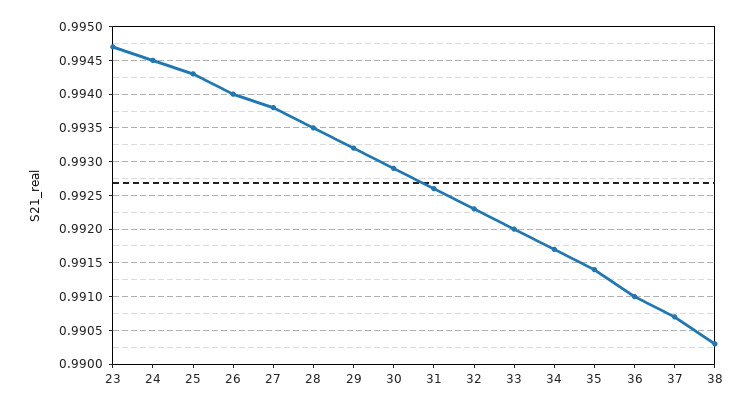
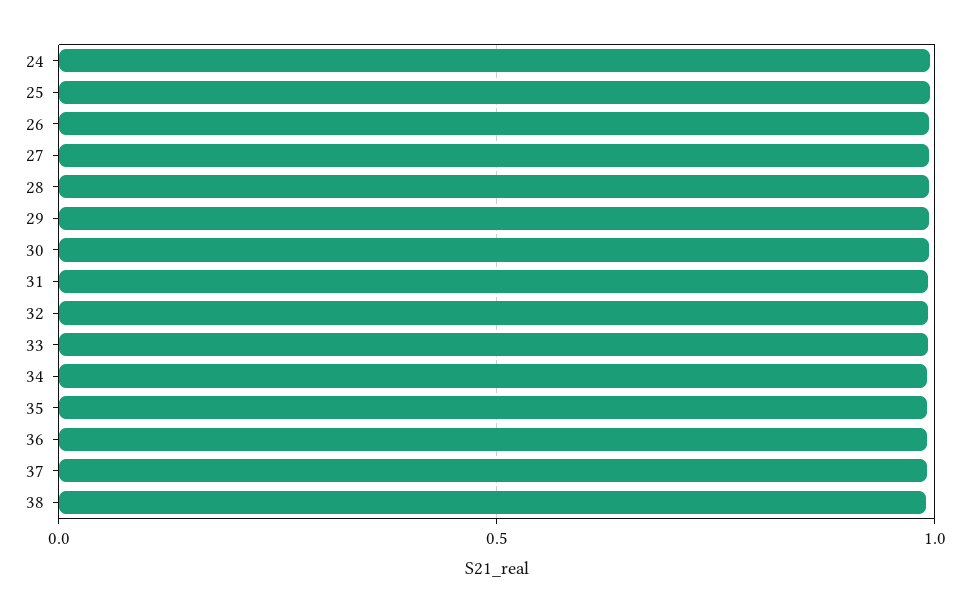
23: 0.9947 -> none

